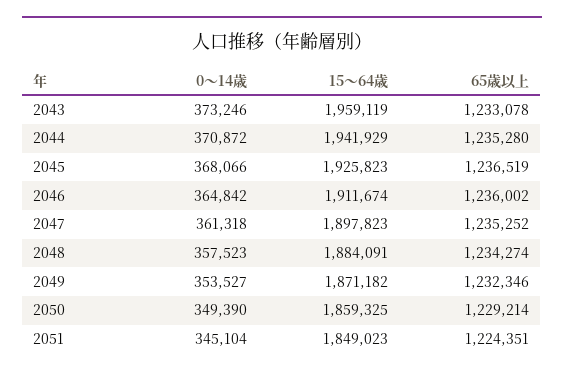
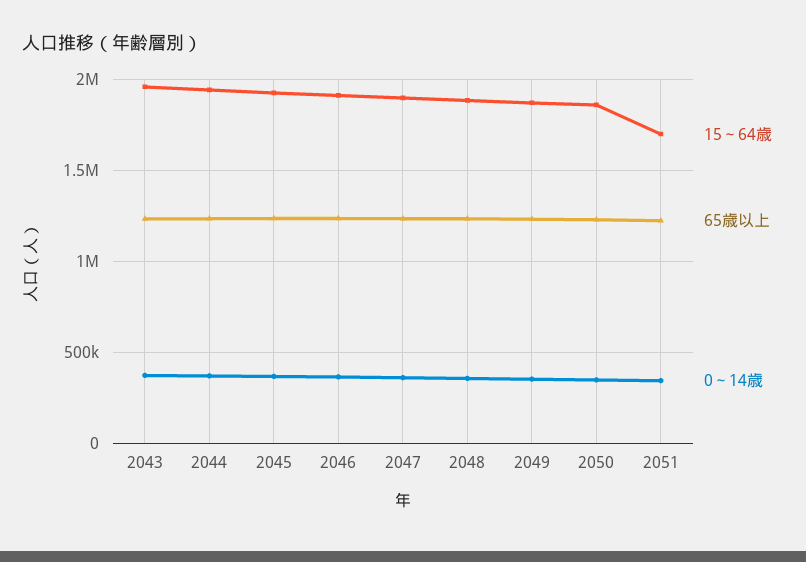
15～64歳, 2051: 1849023 -> 1700000

